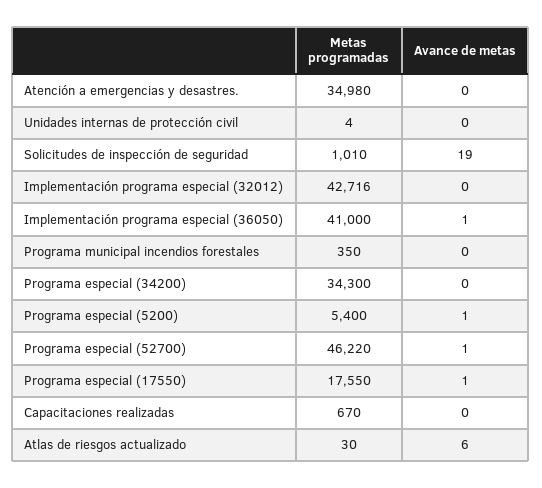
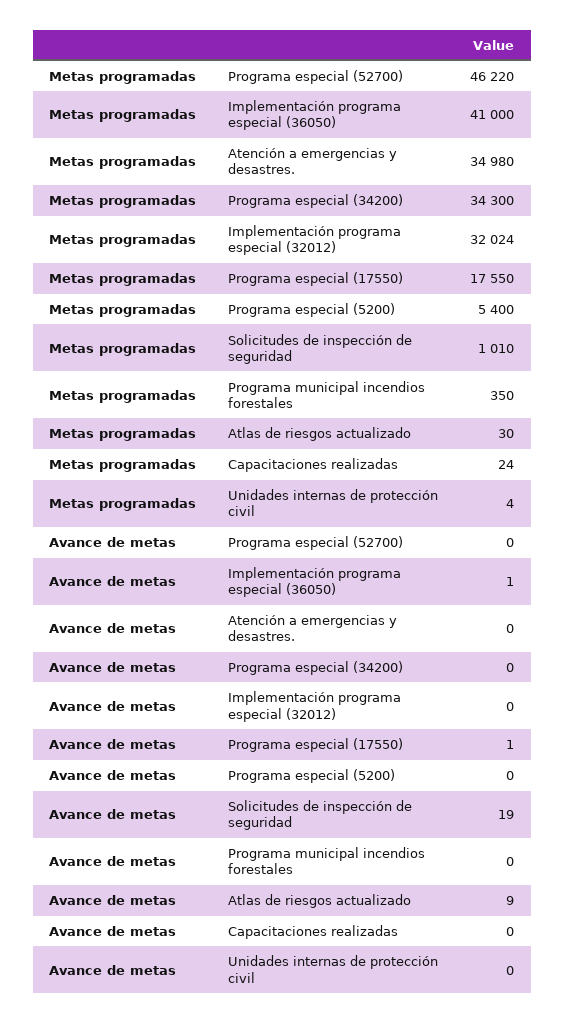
Metas programadas, Implementación programa especial (32012): 42716 -> 32024
Avance de metas, Programa especial (5200): 1 -> 0
Avance de metas, Programa especial (52700): 1 -> 0
Metas programadas, Capacitaciones realizadas: 670 -> 24
Avance de metas, Atlas de riesgos actualizado: 6 -> 9

